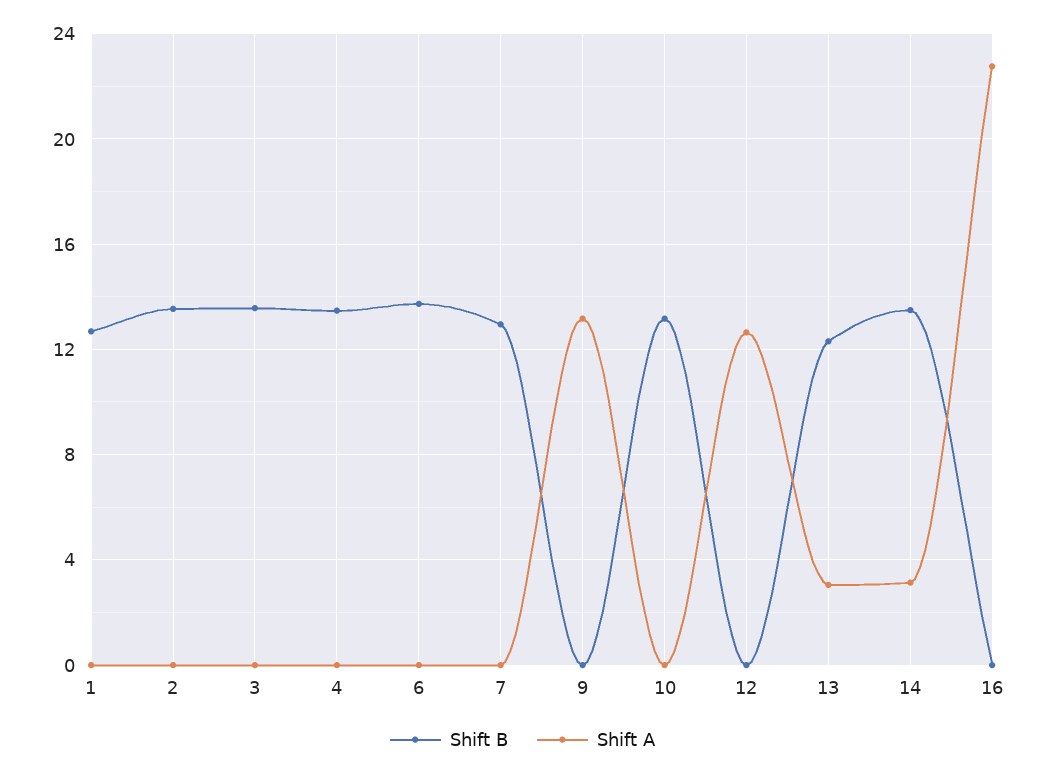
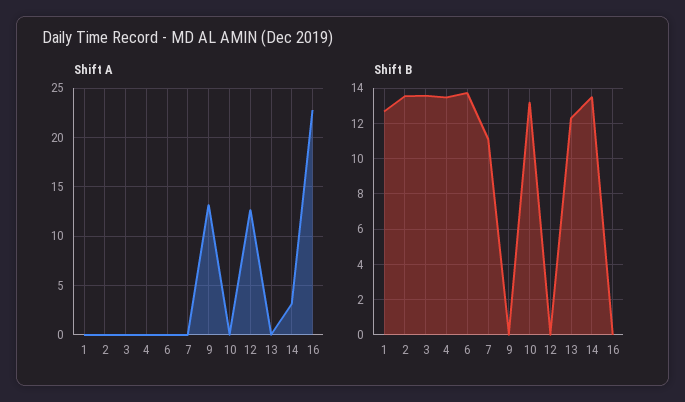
Shift B, 7: 13 -> 11
Shift A, 13: 3 -> 0

